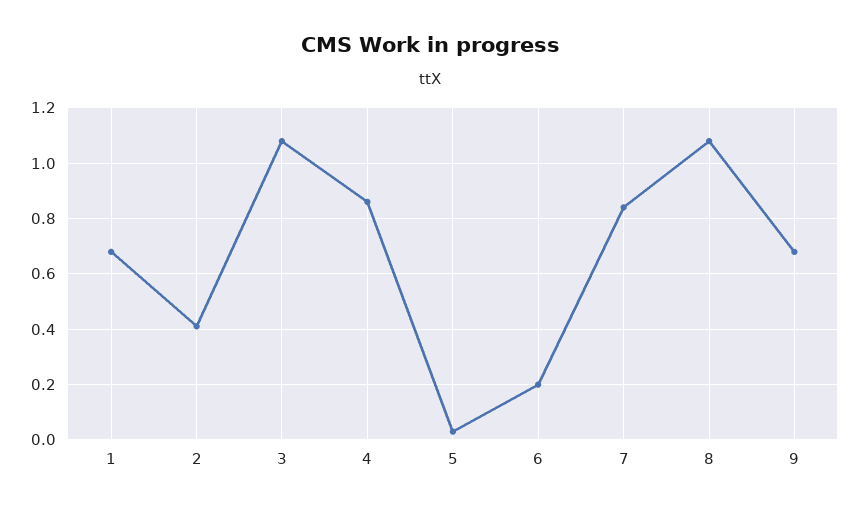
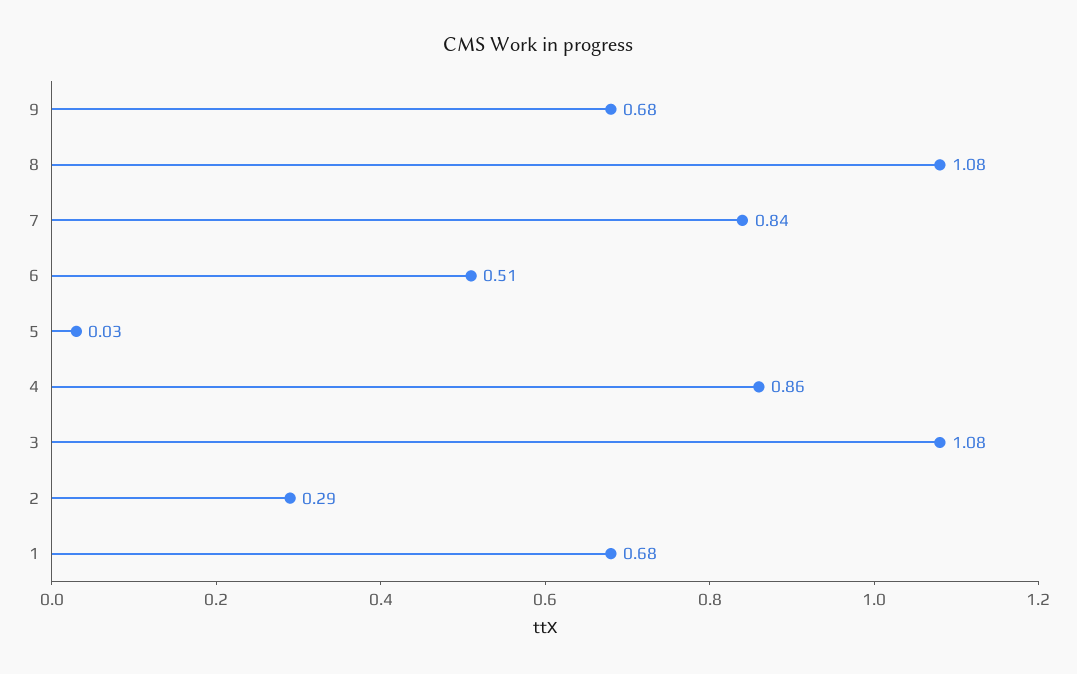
2: 0.4 -> 0.29
6: 0.2 -> 0.51

